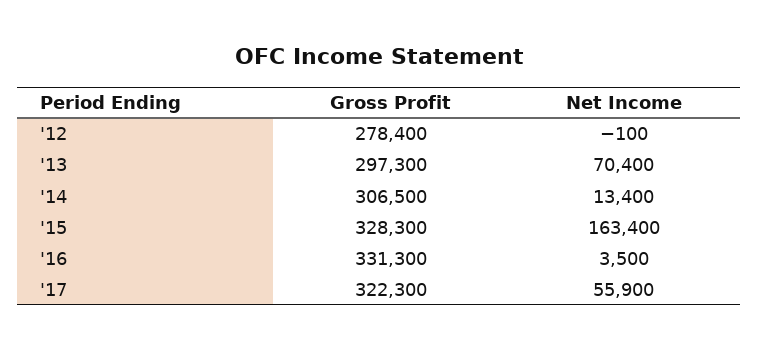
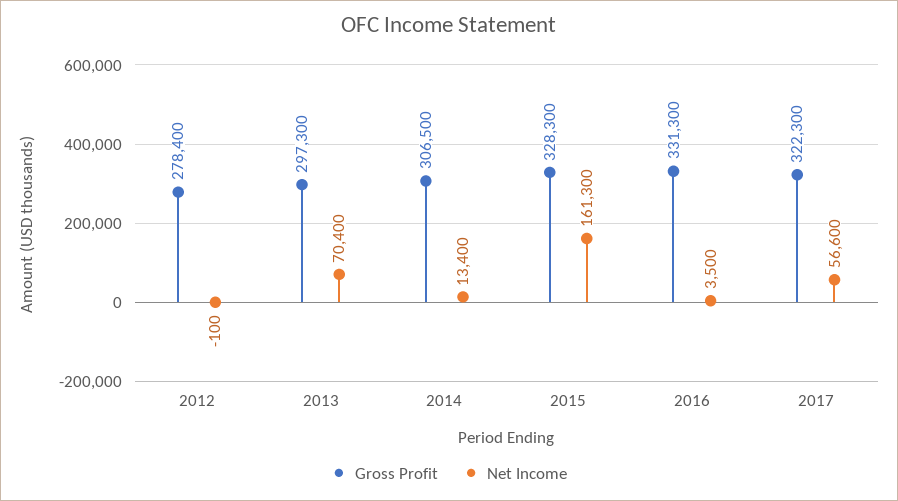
Net Income, '15: 163400 -> 161300
Net Income, '17: 55900 -> 56600

